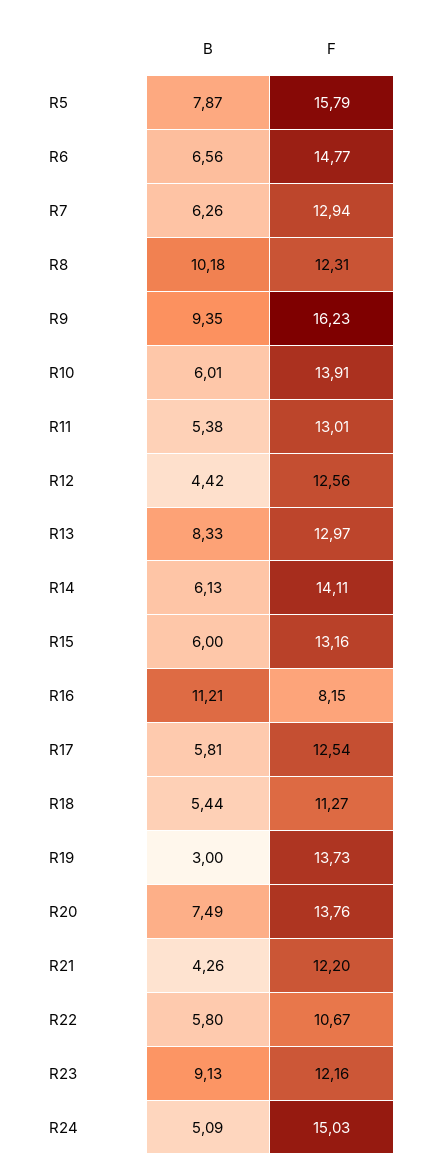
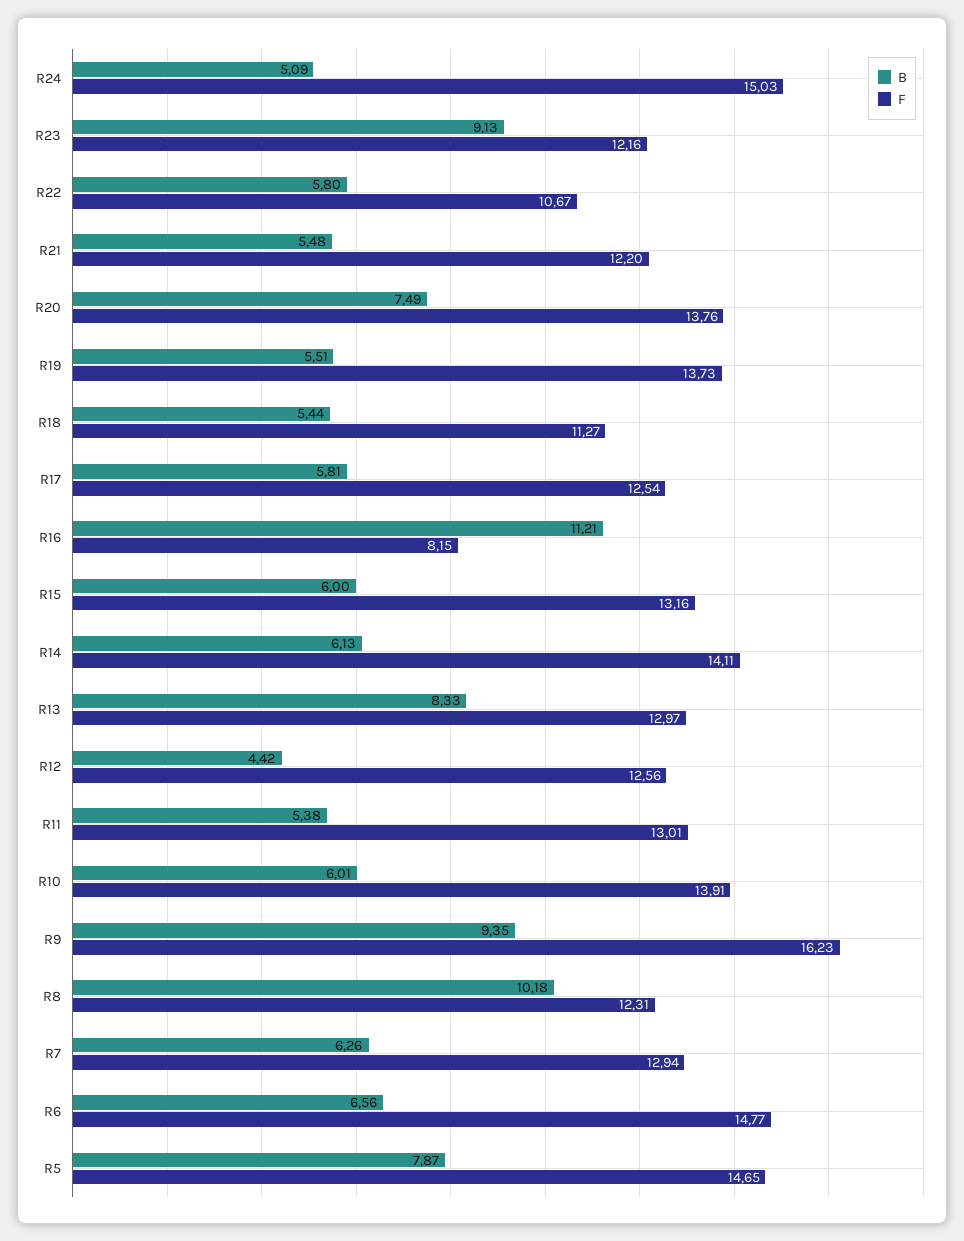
F, R5: 15.79 -> 14.65
B, R19: 3 -> 5.51
B, R21: 4.26 -> 5.48

